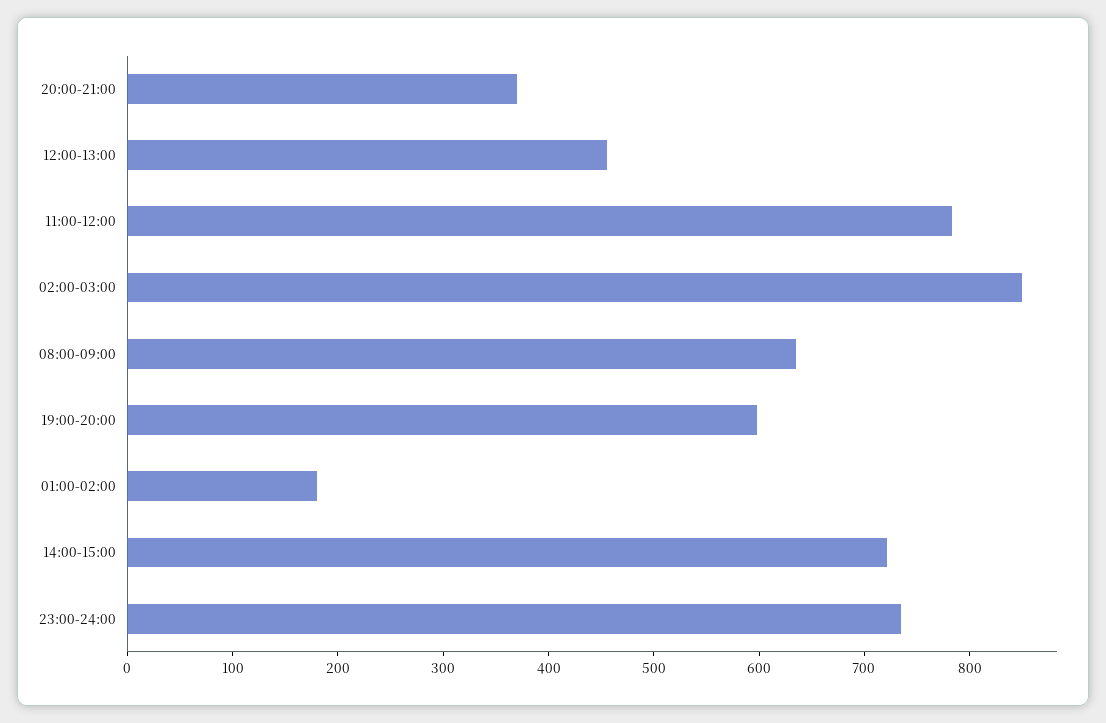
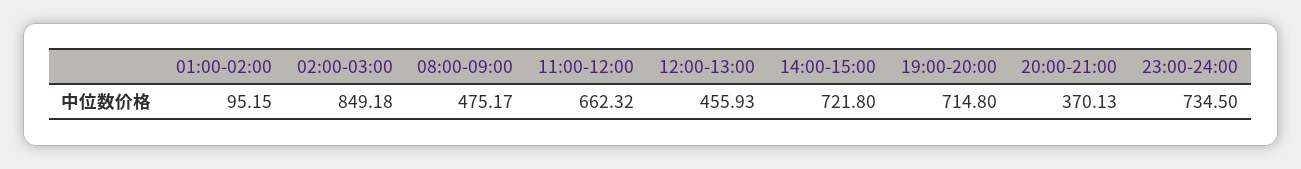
11:00-12:00: 780 -> 662.32
08:00-09:00: 640 -> 475.17
19:00-20:00: 600 -> 714.8
01:00-02:00: 180 -> 95.15

